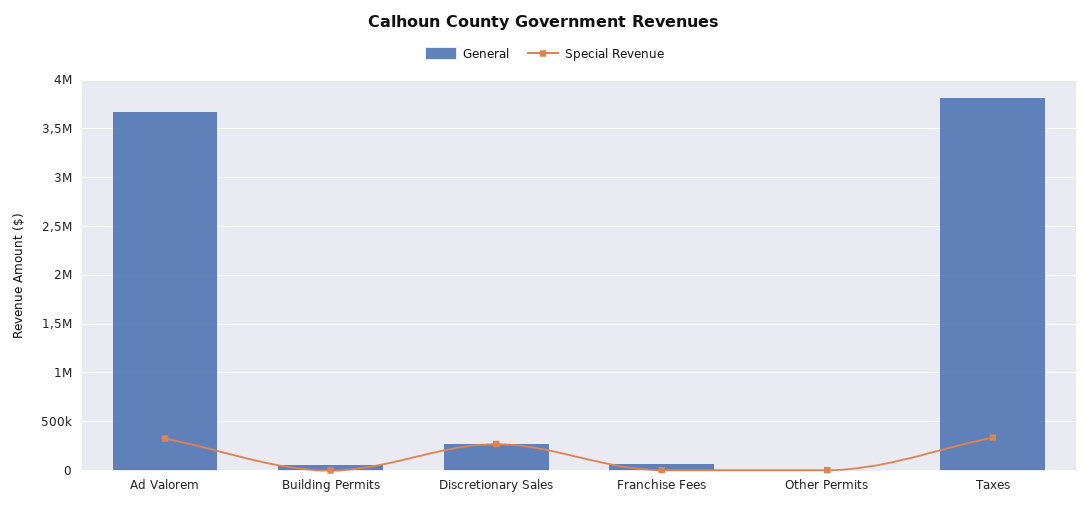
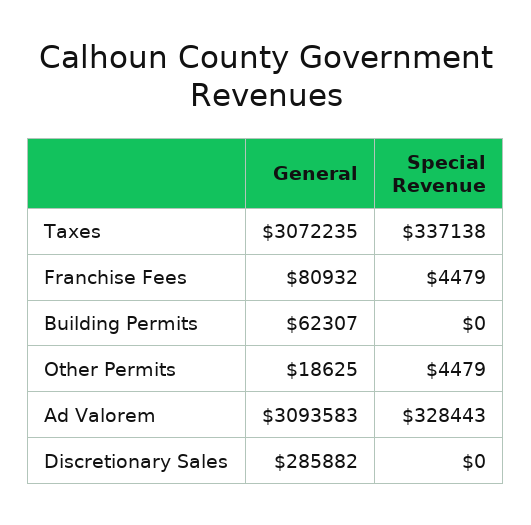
General, Ad Valorem: 3700000 -> 3093583
Special Revenue, Discretionary Sales: 300000 -> 0
General, Taxes: 3800000 -> 3072235

